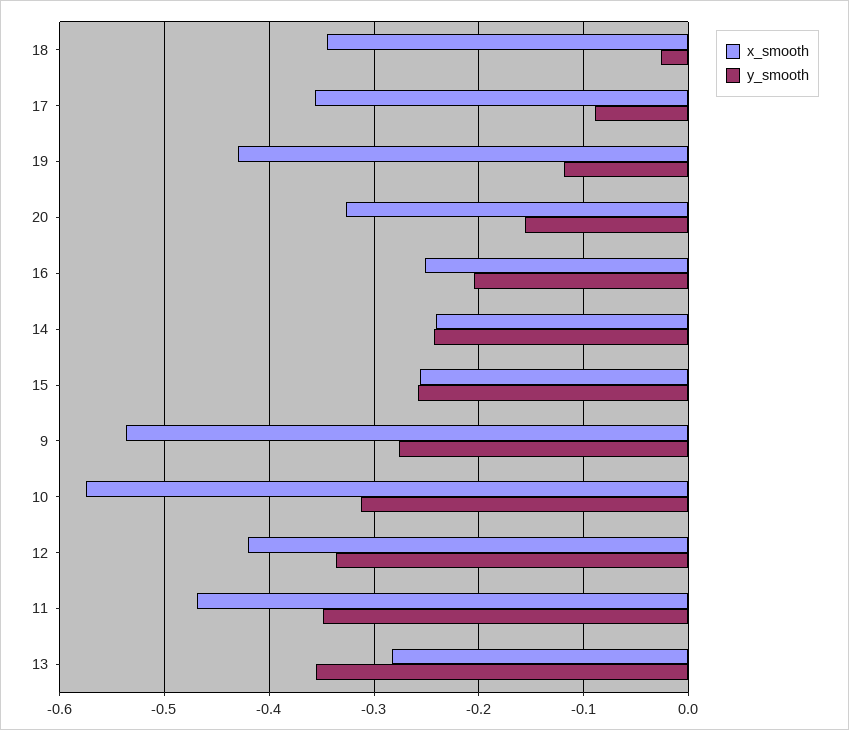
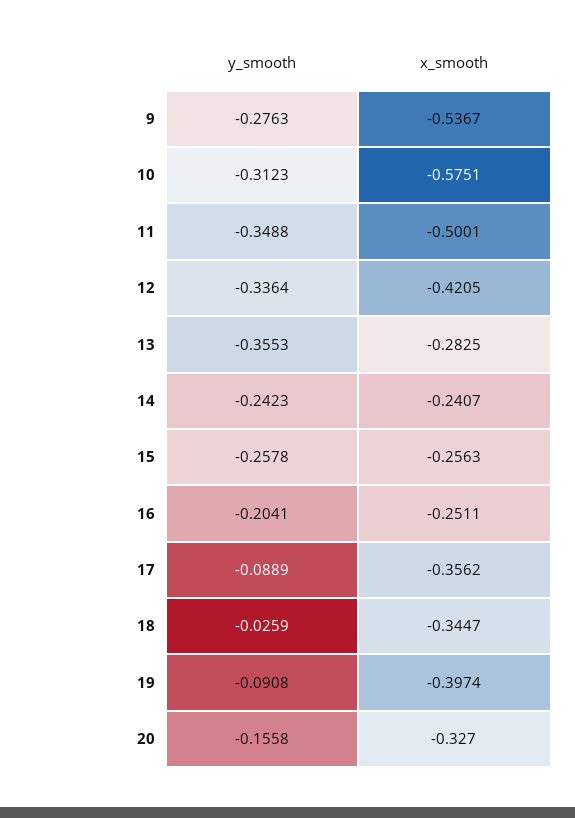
x_smooth, 19: -0.43 -> -0.3974
y_smooth, 19: -0.12 -> -0.0908
x_smooth, 11: -0.47 -> -0.5001

